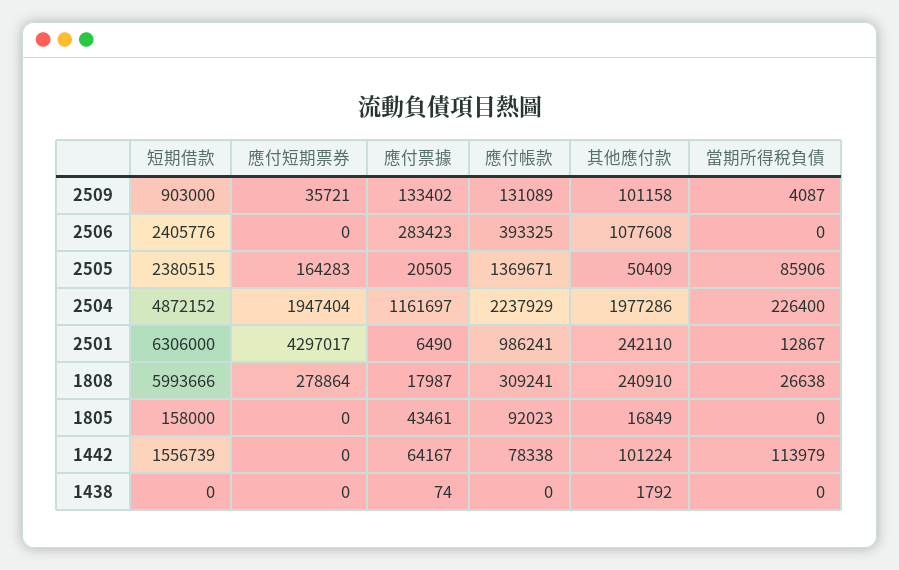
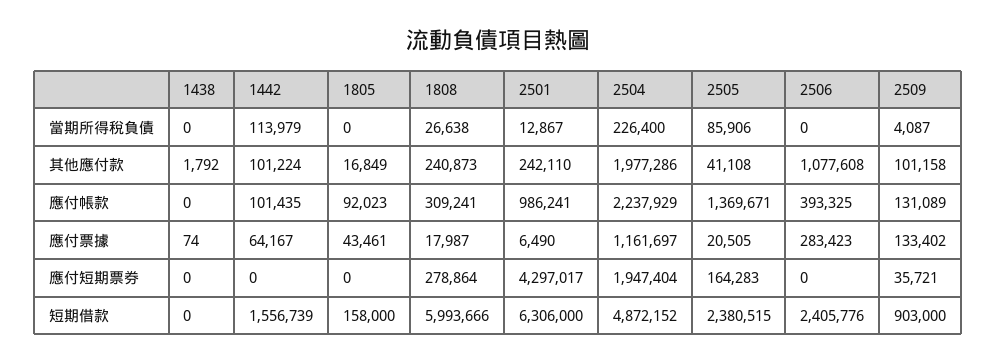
其他應付款, 2505: 50409 -> 41108
其他應付款, 1808: 240910 -> 240873
應付帳款, 1442: 78338 -> 101435

